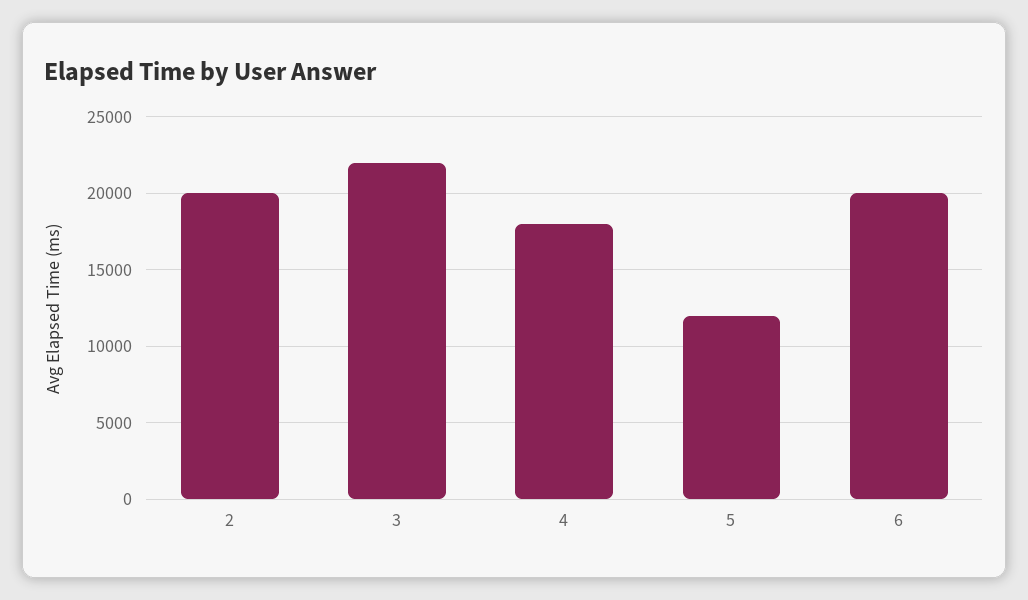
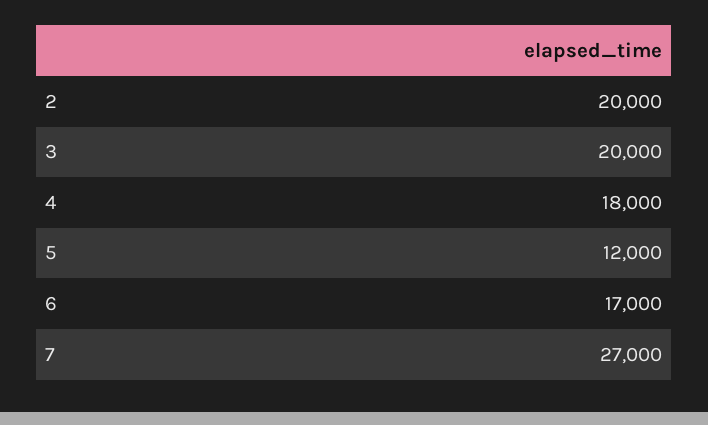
3: 22000 -> 20000
6: 20000 -> 17000
7: none -> 27000

